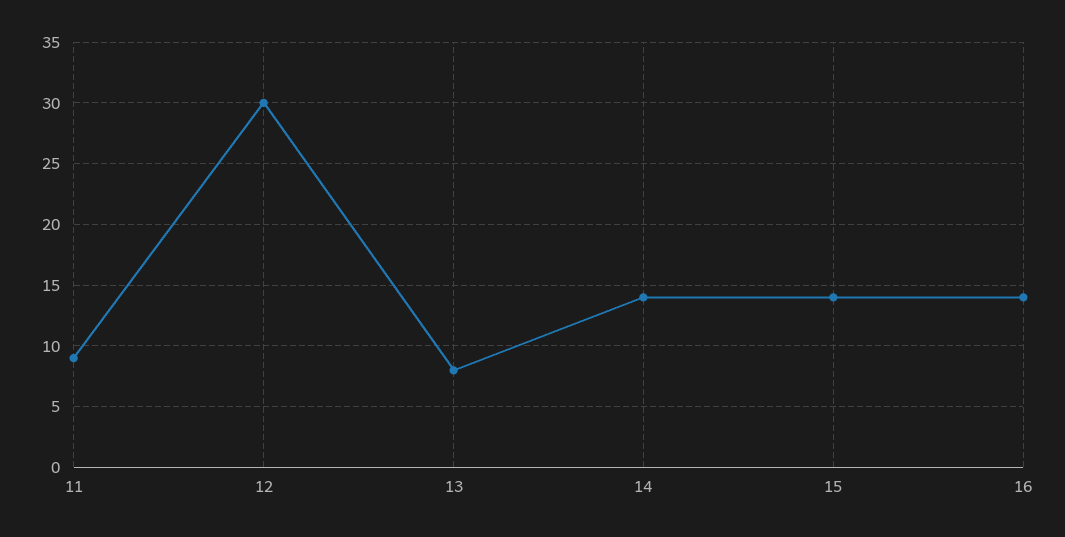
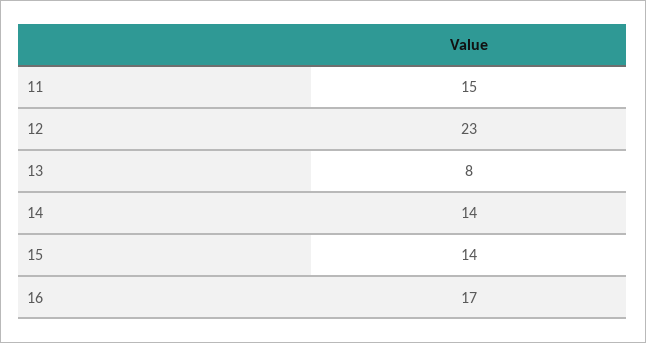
11: 9 -> 15
12: 30 -> 23
16: 14 -> 17

